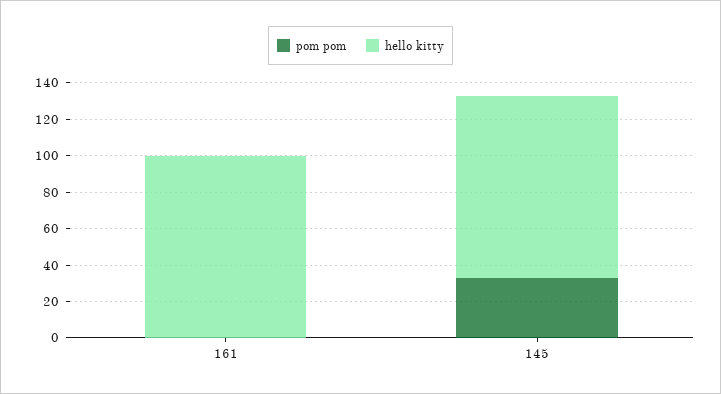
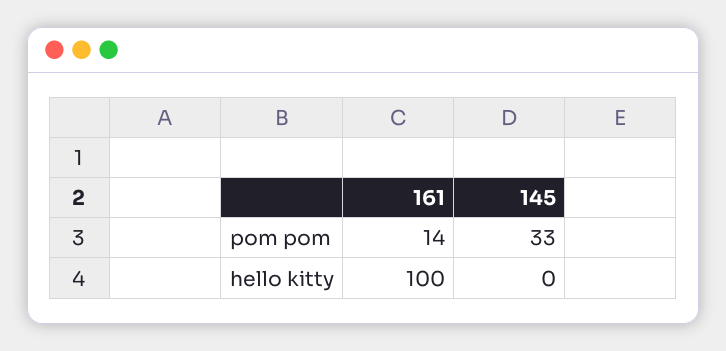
pom pom, 161: 0 -> 14
hello kitty, 145: 100 -> 0

